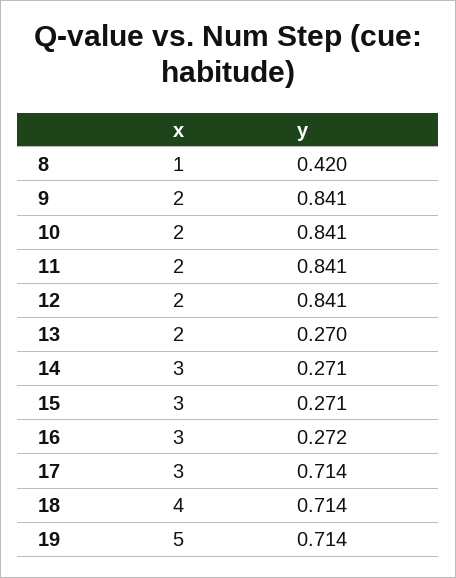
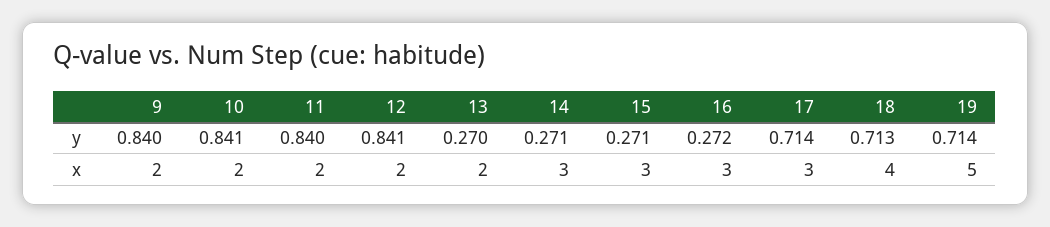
x, 8: 1 -> none
y, 8: 0.42 -> none
y, 9: 0.841 -> 0.84
y, 11: 0.841 -> 0.84
y, 18: 0.714 -> 0.713

